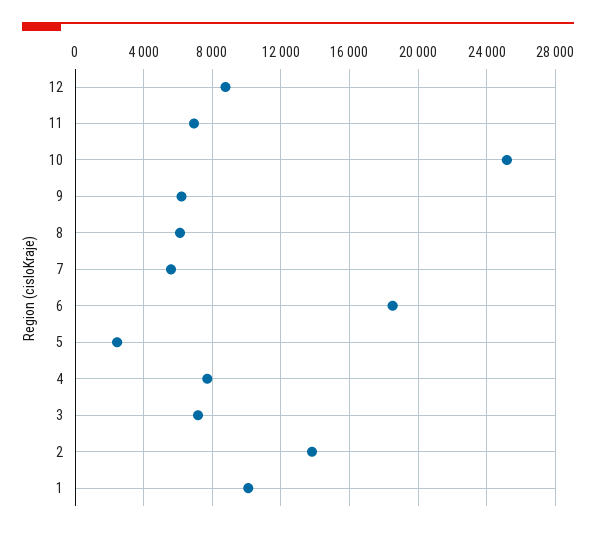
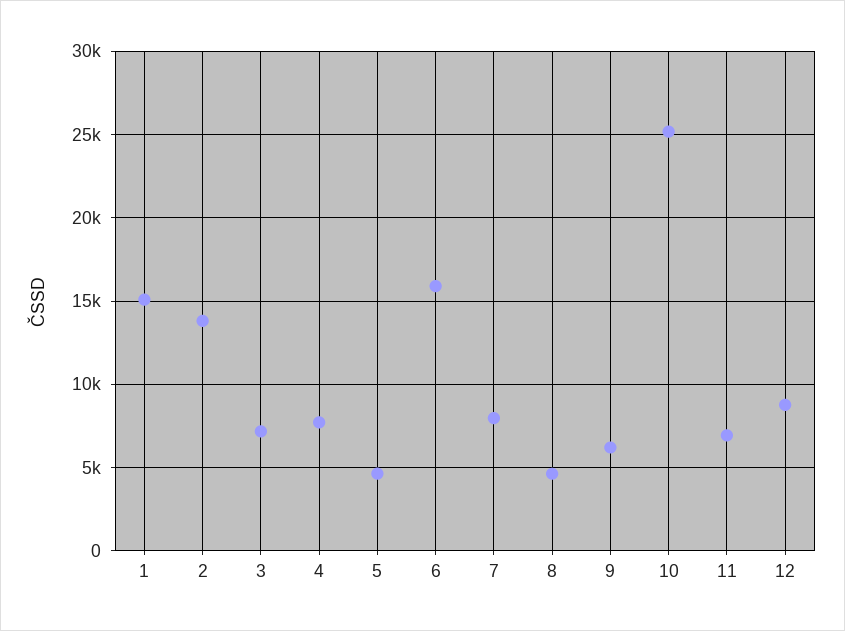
8: 6000 -> 4500
7: 5500 -> 8000
6: 18500 -> 16000
5: 2500 -> 4500
1: 10000 -> 15000

